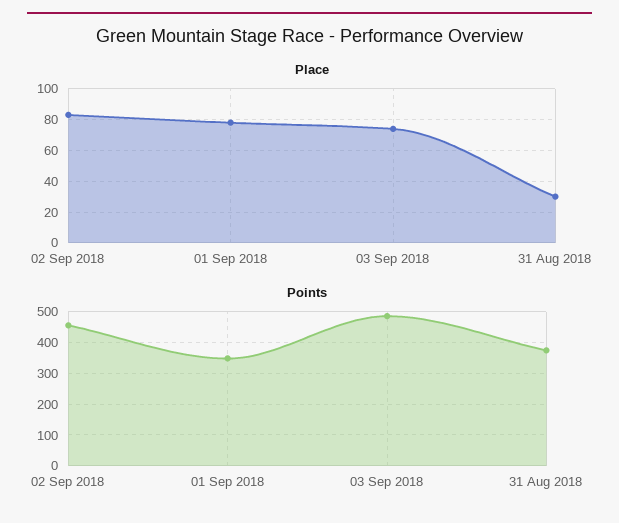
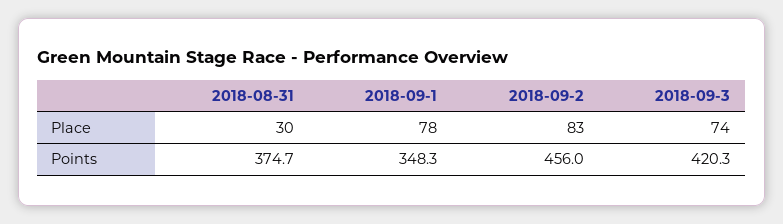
Points, 03 Sep 2018: 480 -> 420.3

